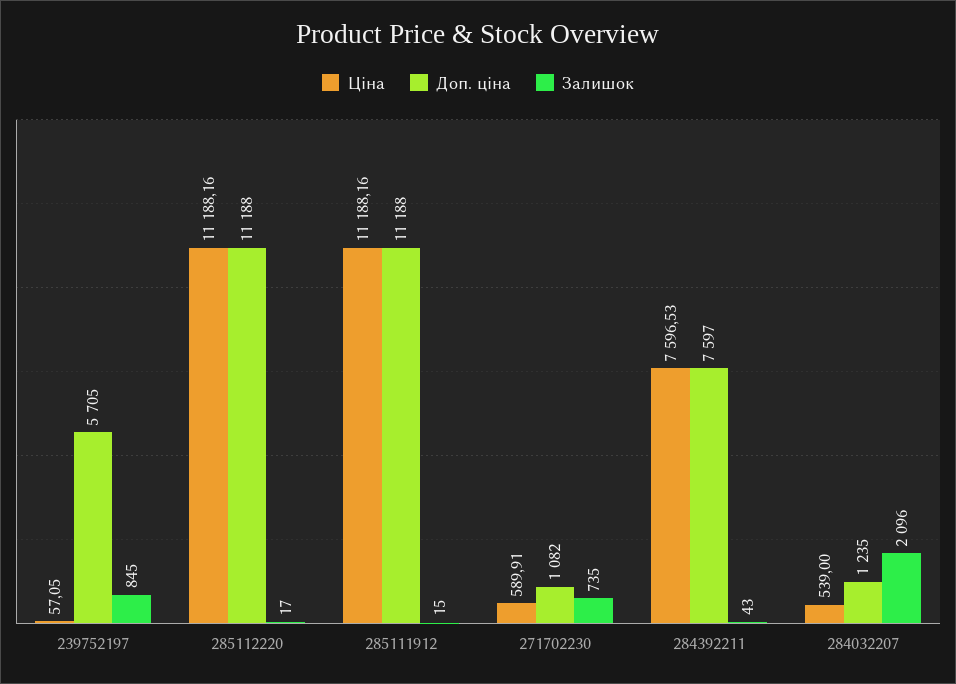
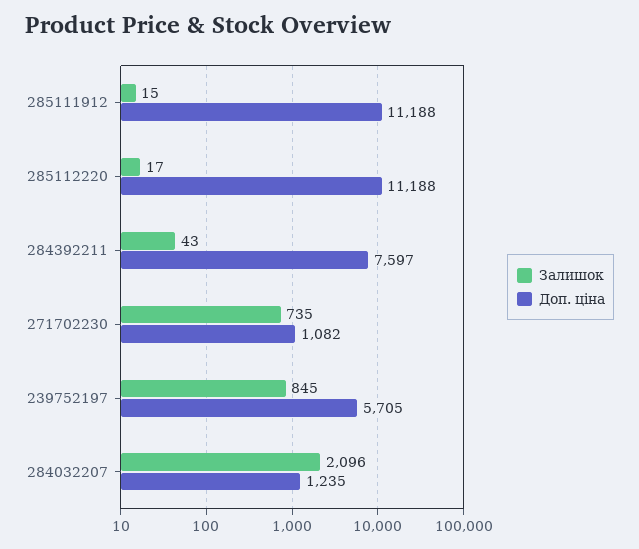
Ціна, 239752197: 57.05 -> none
Ціна, 285112220: 11188.16 -> none
Ціна, 285111912: 11188.16 -> none
Ціна, 271702230: 589.91 -> none
Ціна, 284392211: 7596.53 -> none
Ціна, 284032207: 539 -> none

